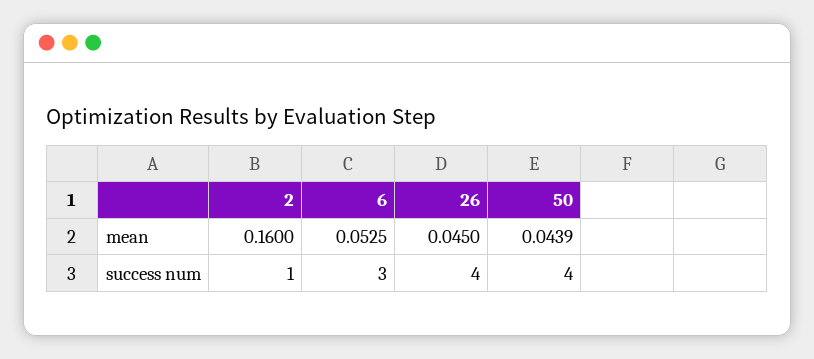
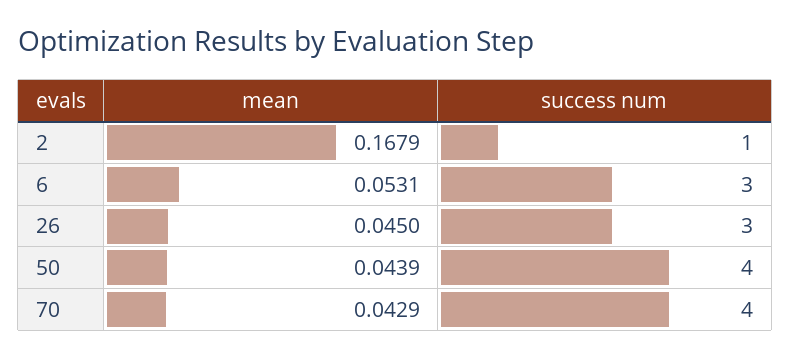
2, mean: 0.16 -> 0.1679
6, mean: 0.0525 -> 0.0531
26, success num: 4 -> 3
70, mean: none -> 0.0429
70, success num: none -> 4

